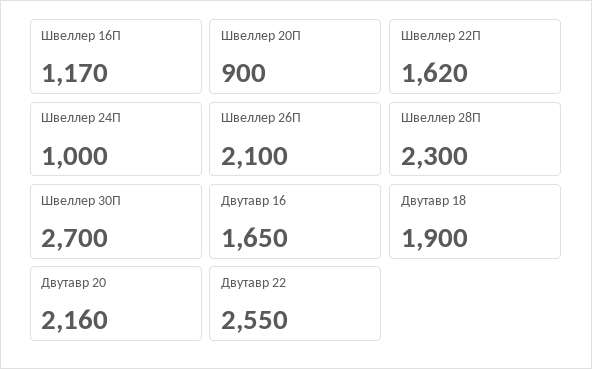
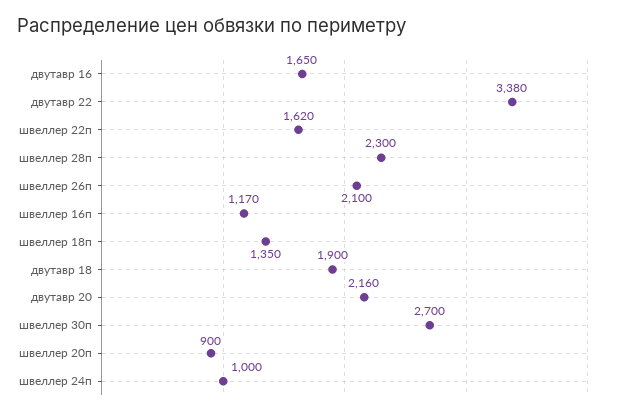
Двутавр 22: 2550 -> 3380
швеллер 18п: none -> 1350

